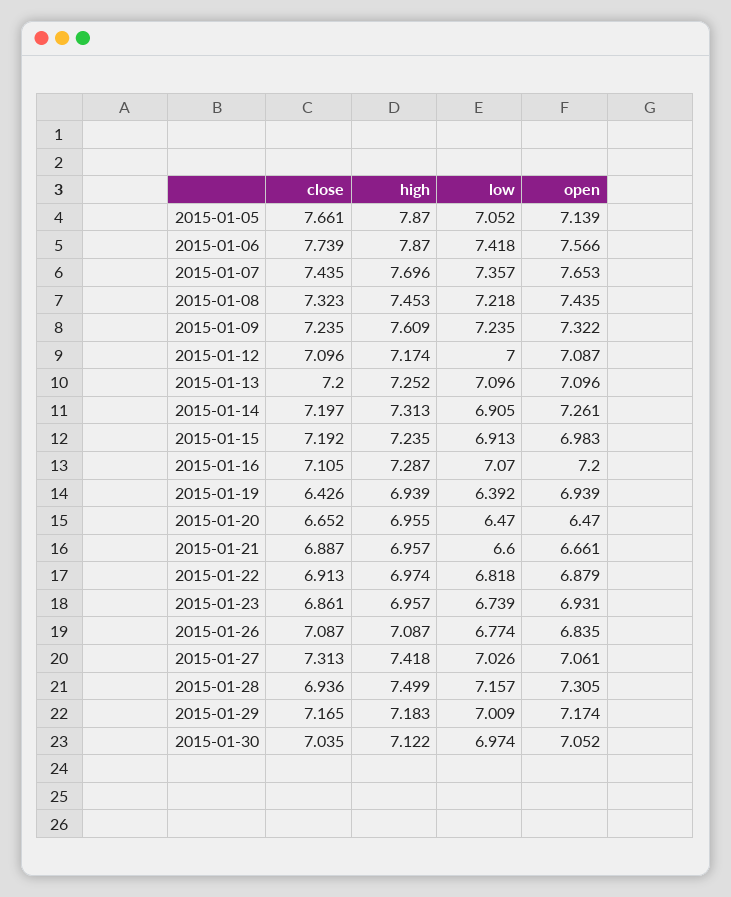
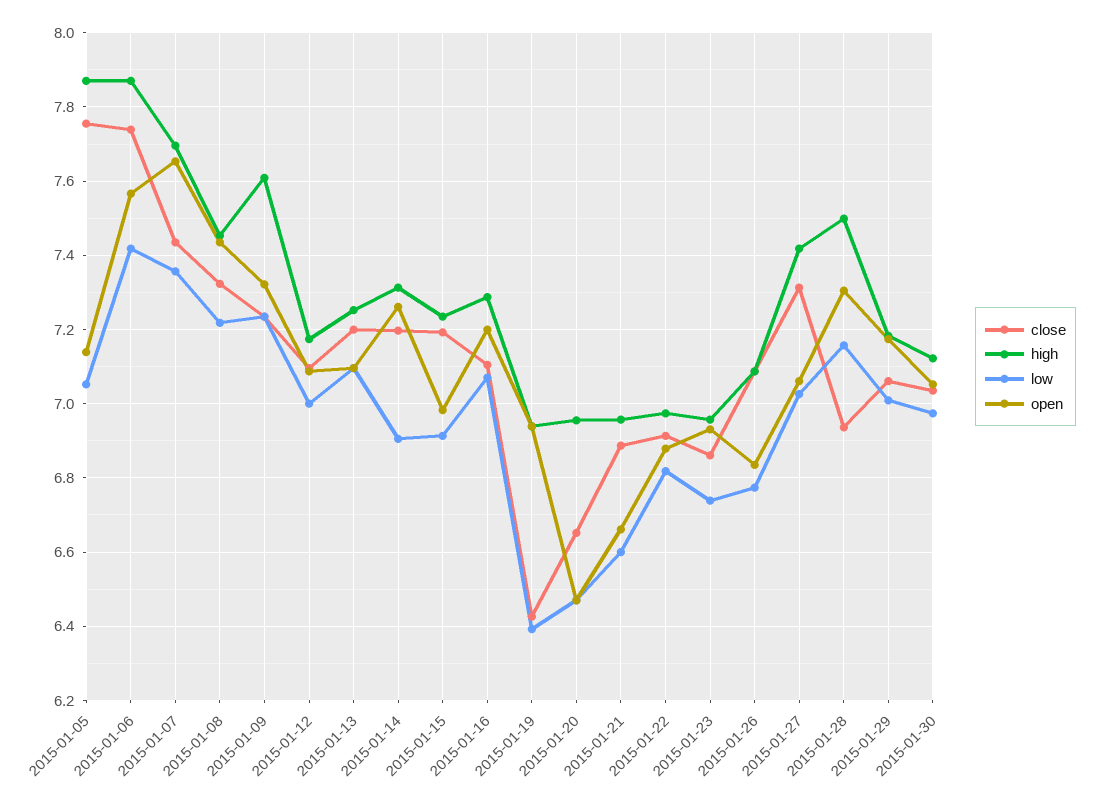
close, 2015-01-05: 7.661 -> 7.76
close, 2015-01-29: 7.165 -> 7.06

